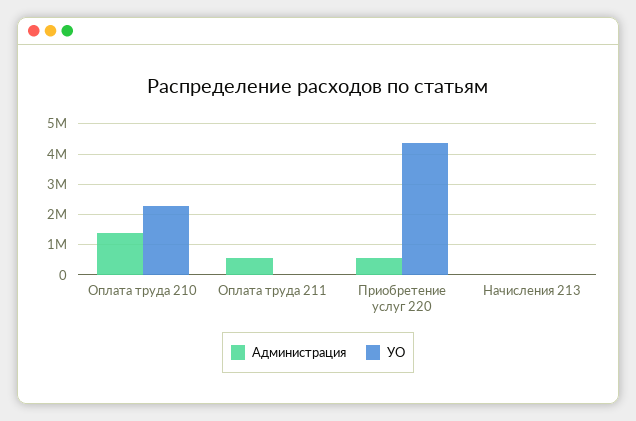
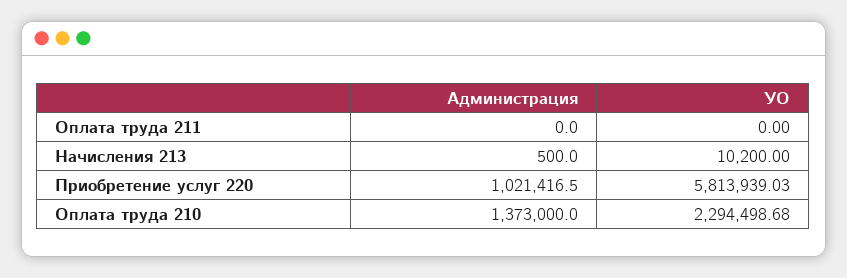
Администрация, Оплата труда 211: 600000 -> 0
Администрация, Приобретение услуг 220: 600000 -> 1021416.5
УО, Приобретение услуг 220: 4400000 -> 5813939.03

